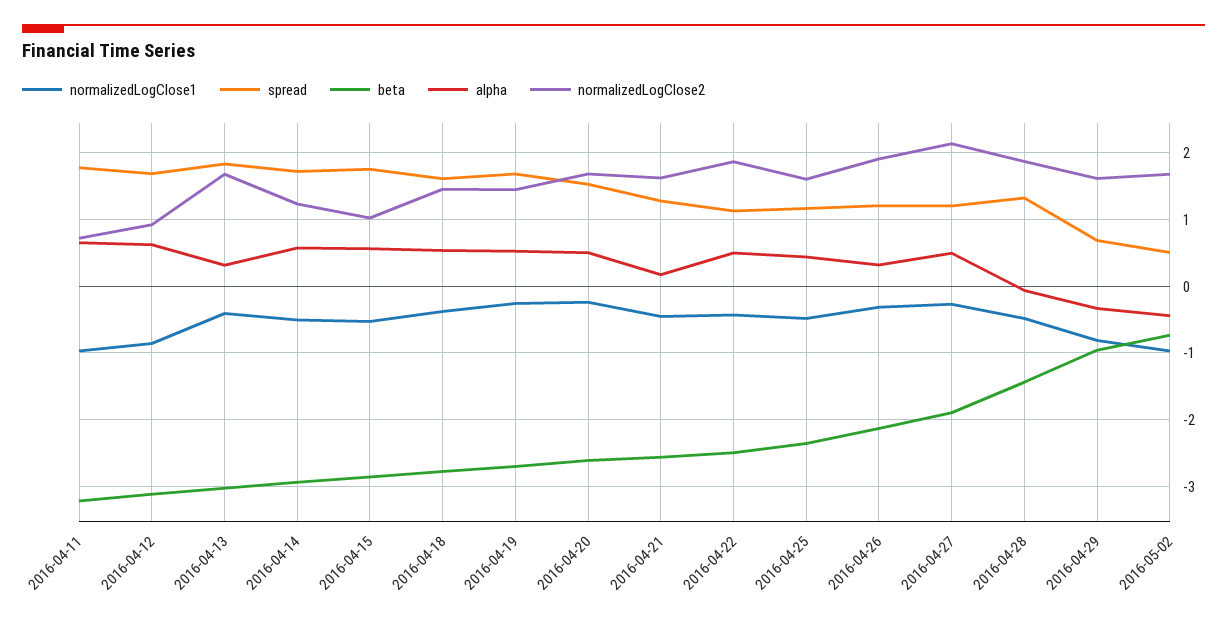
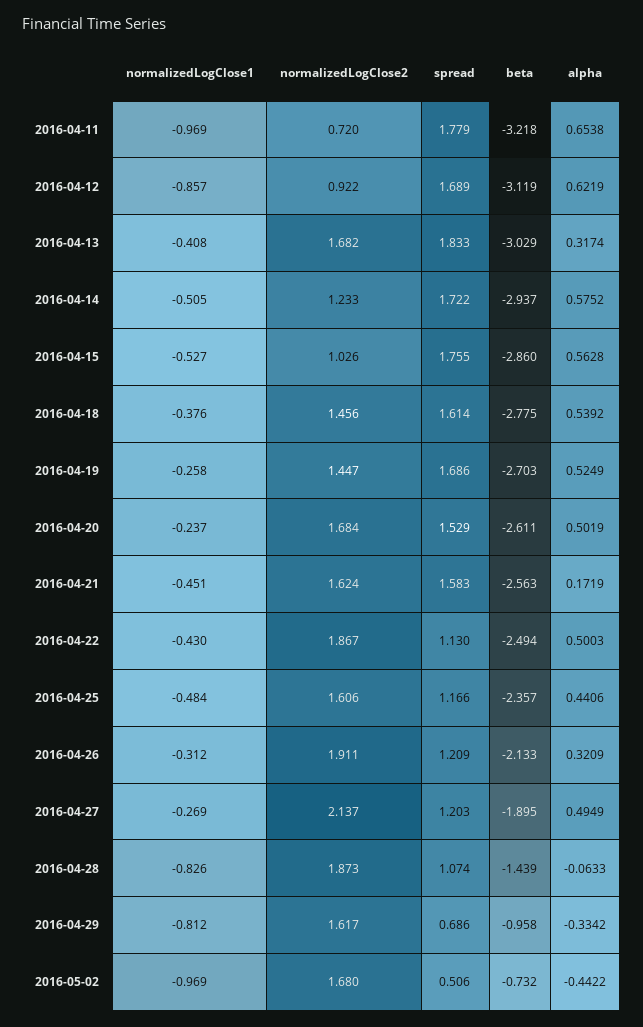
spread, 2016-04-21: 1.3 -> 1.583
normalizedLogClose1, 2016-04-28: -0.5 -> -0.826
spread, 2016-04-28: 1.3 -> 1.074

